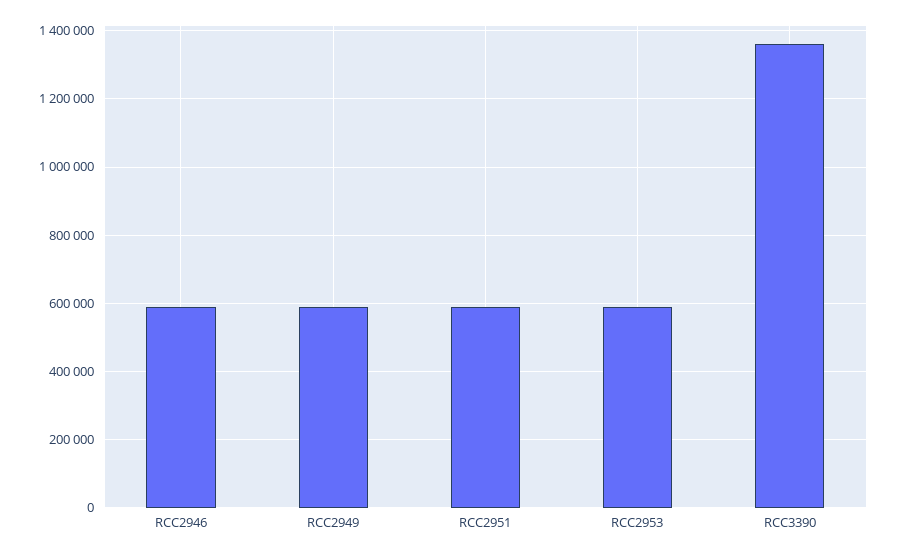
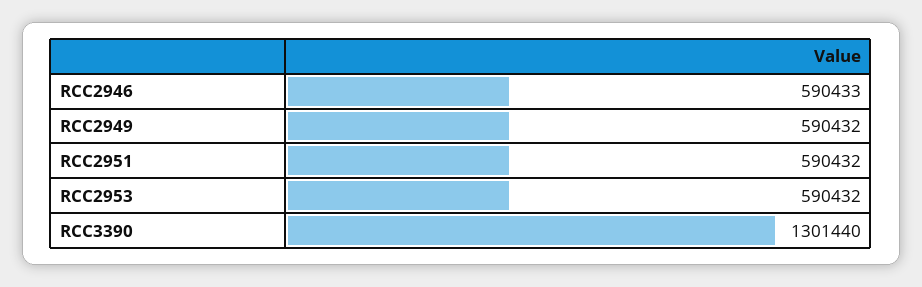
RCC3390: 1360000 -> 1301440

